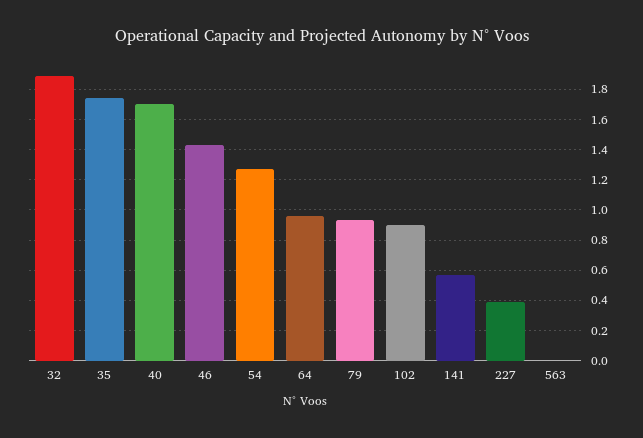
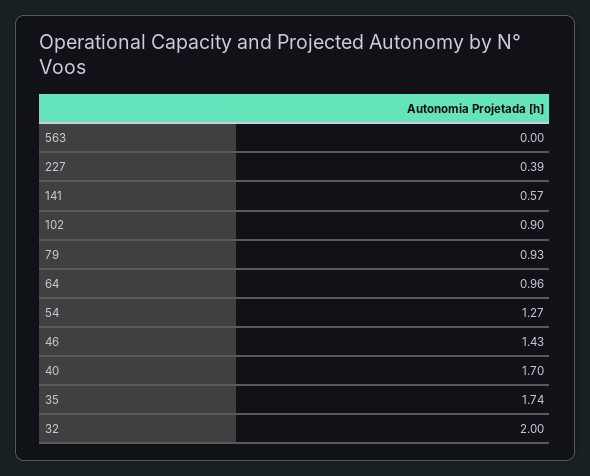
32: 1.9 -> 2

